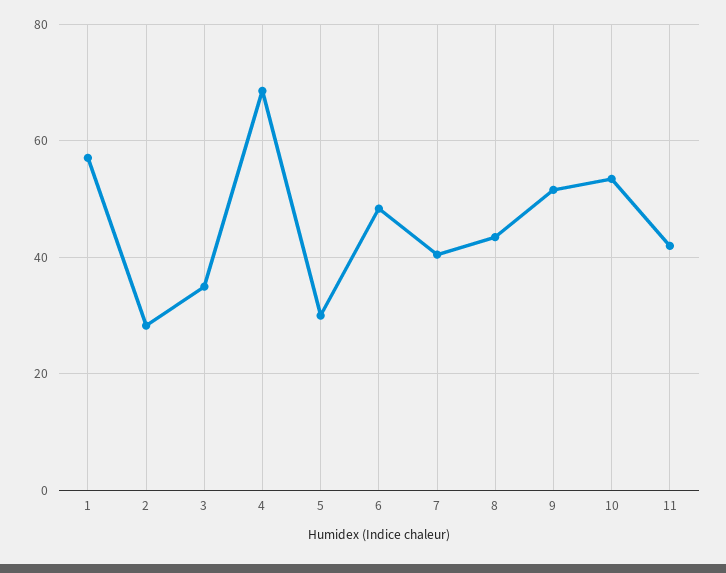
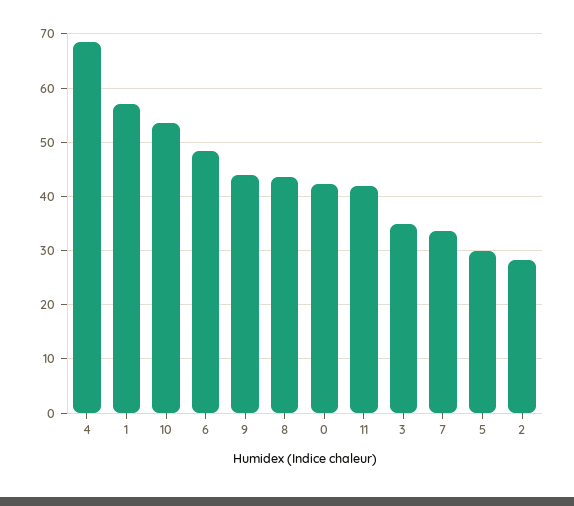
7: 40 -> 34
9: 52 -> 44
0: none -> 42

